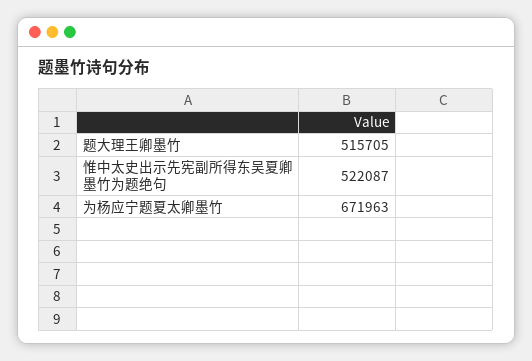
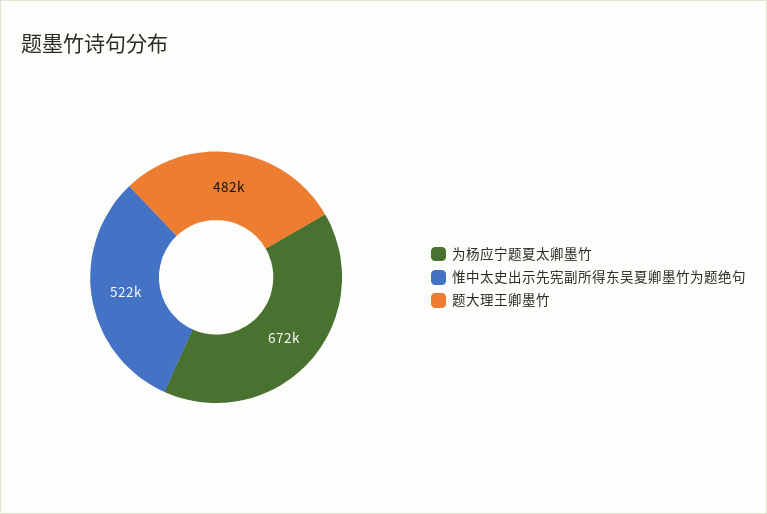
题大理王卿墨竹: 515705 -> 482000

